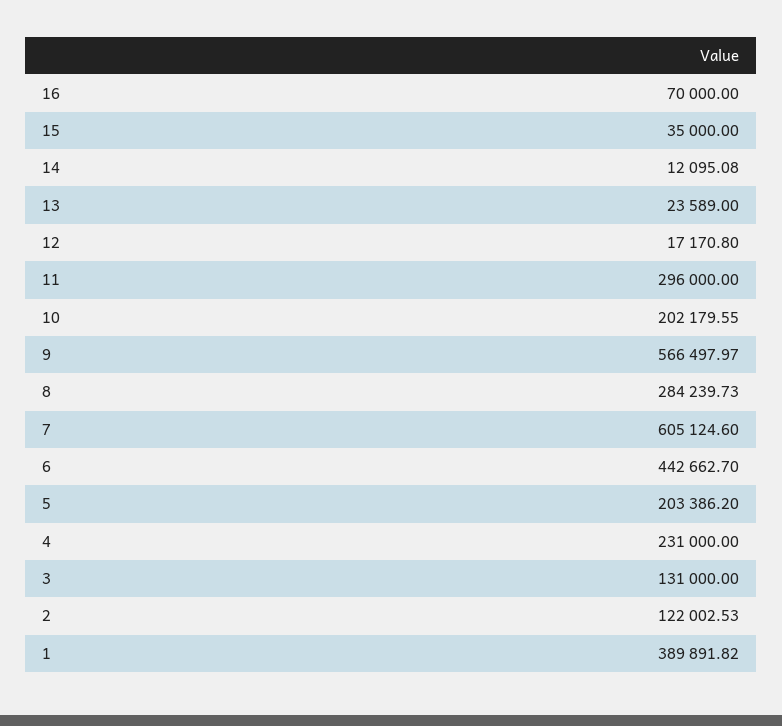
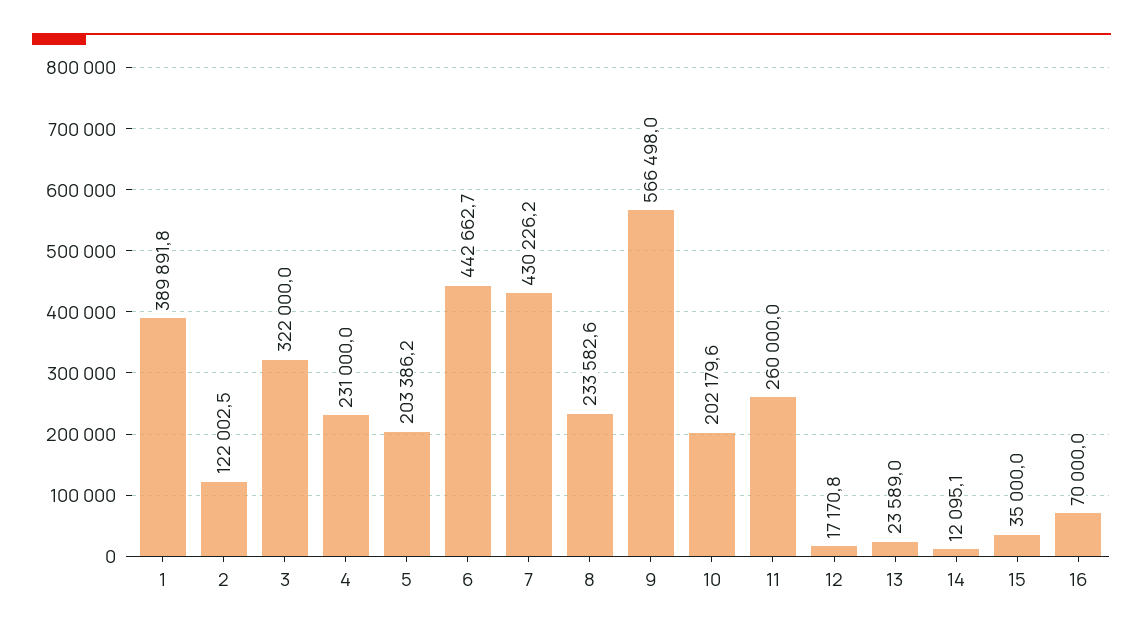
11: 296000 -> 260000
8: 284239.73 -> 233582.6
7: 605124.6 -> 430226.2
3: 131000 -> 322000

